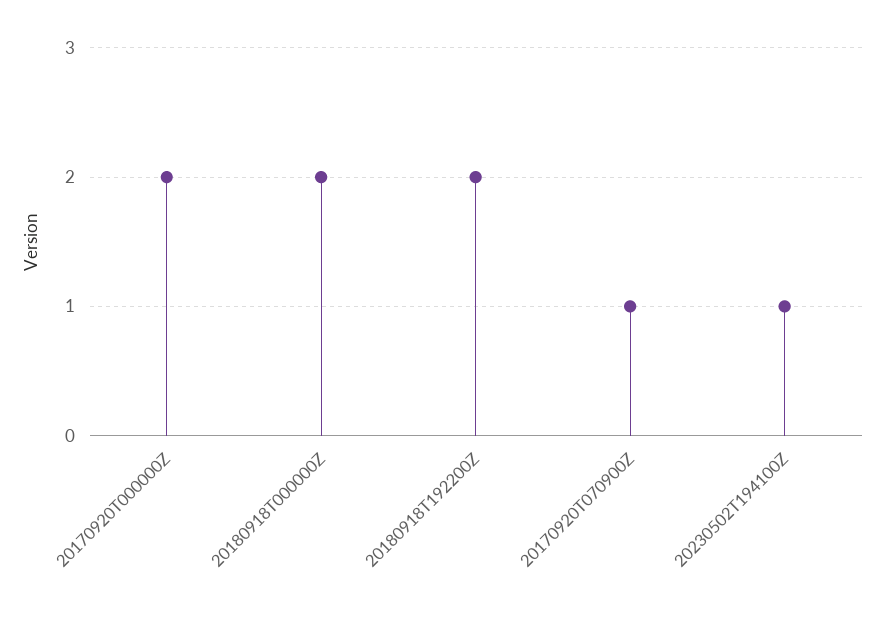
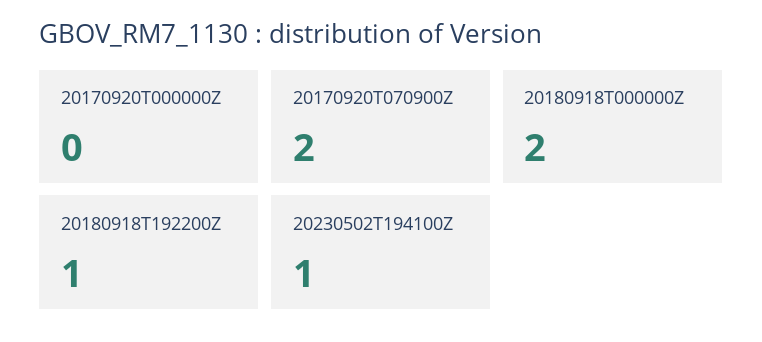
20170920T000000Z: 2 -> 0
20180918T192200Z: 2 -> 1
20170920T070900Z: 1 -> 2

